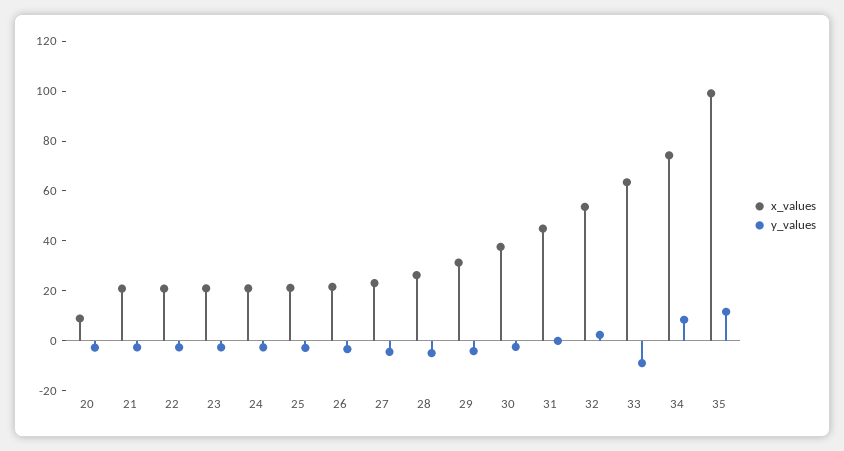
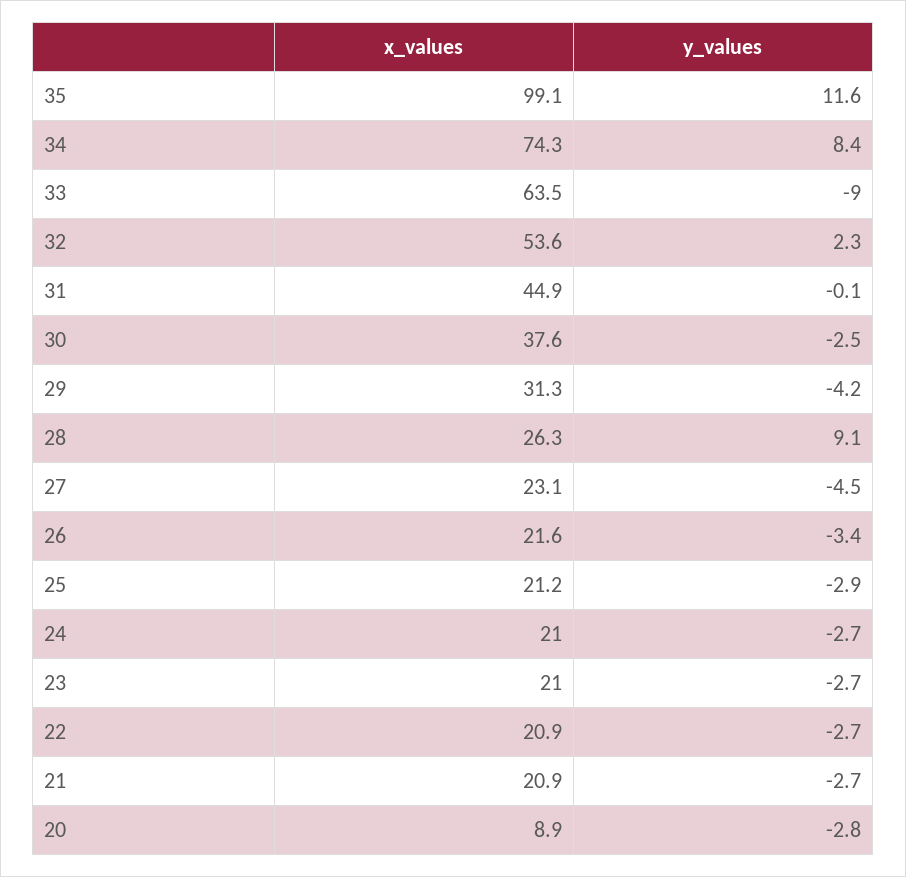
y_values, 28: -5 -> 9.1

